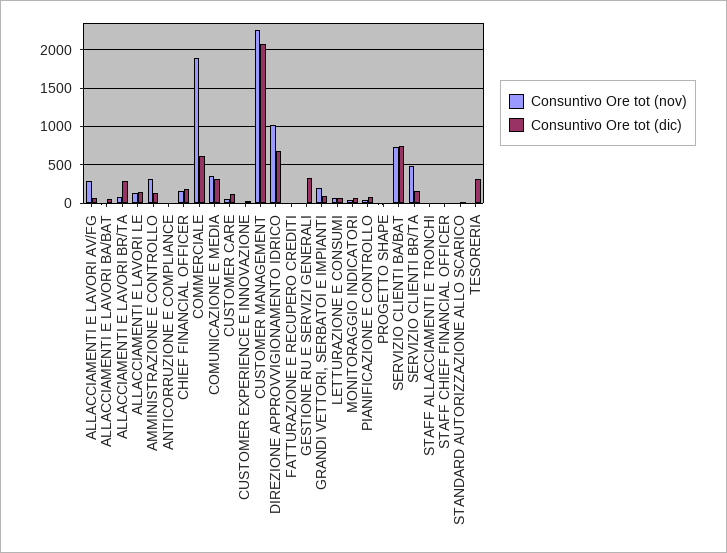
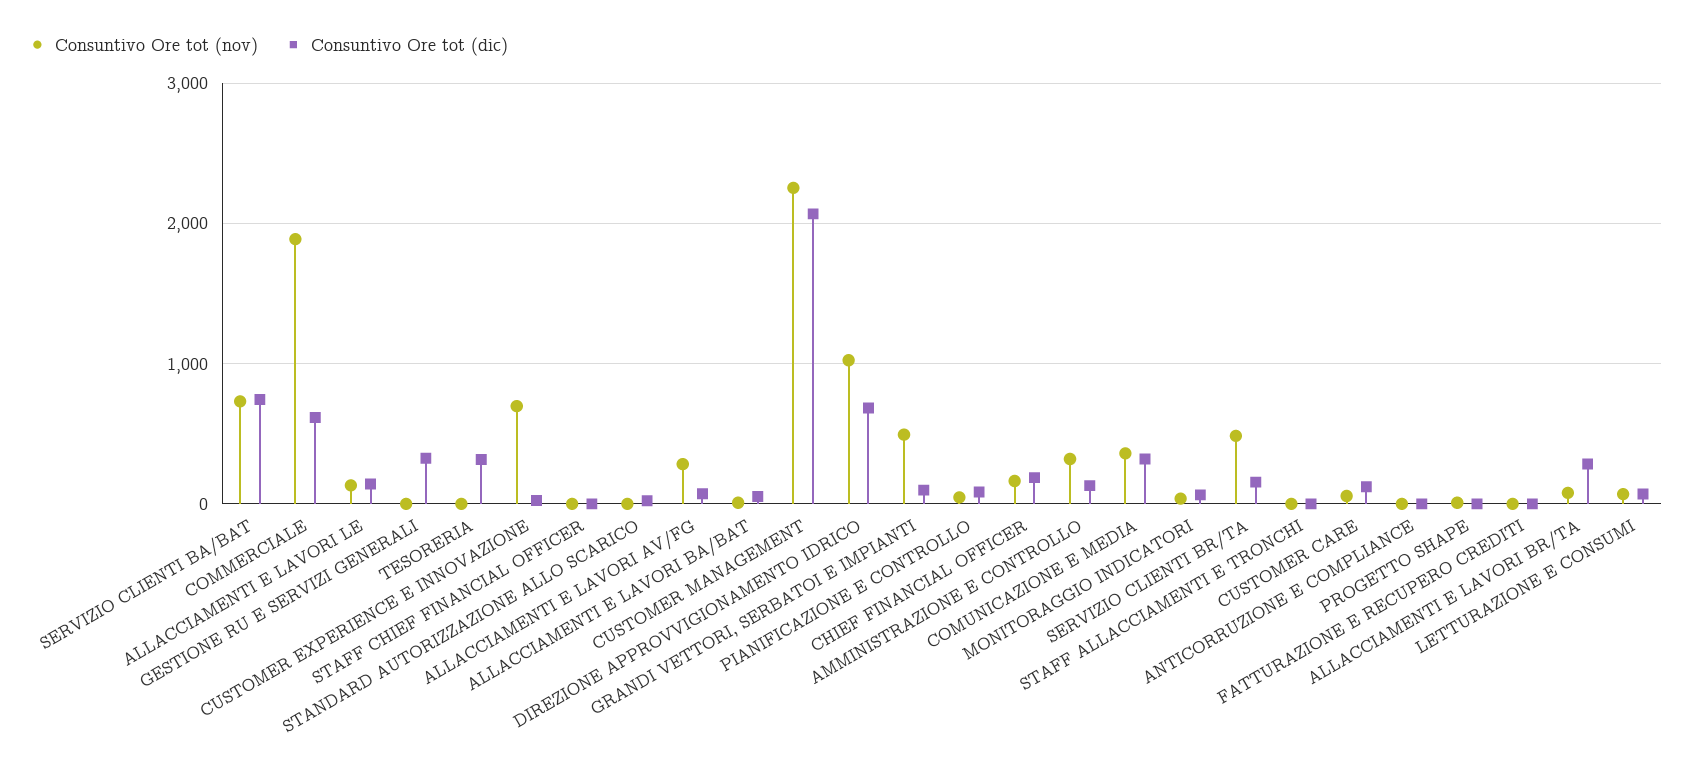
Consuntivo Ore tot (nov), CUSTOMER EXPERIENCE E INNOVAZIONE: 0 -> 700
Consuntivo Ore tot (nov), GRANDI VETTORI, SERBATOI E IMPIANTI: 200 -> 500

